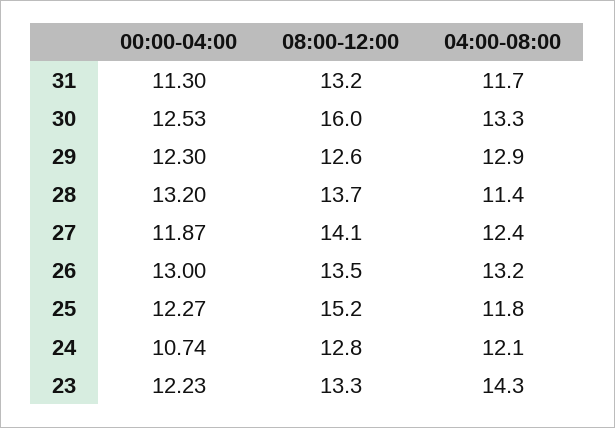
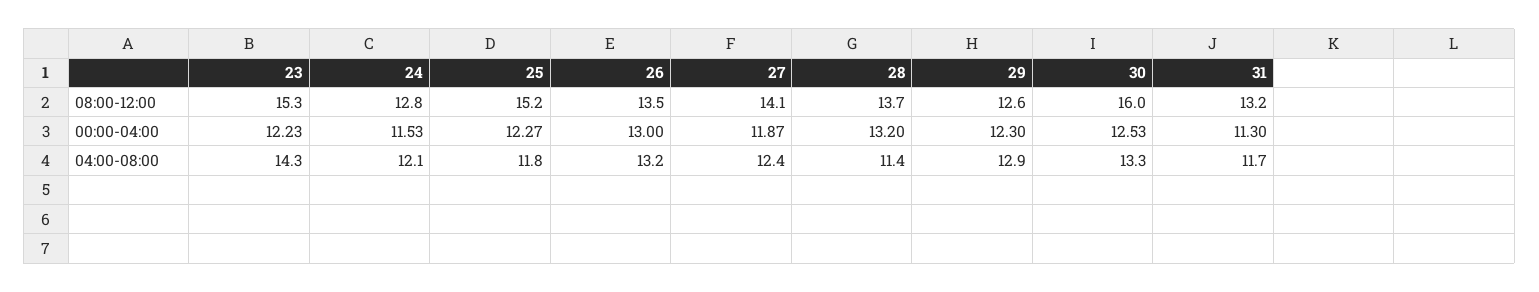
00:00-04:00, 24: 10.74 -> 11.53
08:00-12:00, 23: 13.3 -> 15.3

